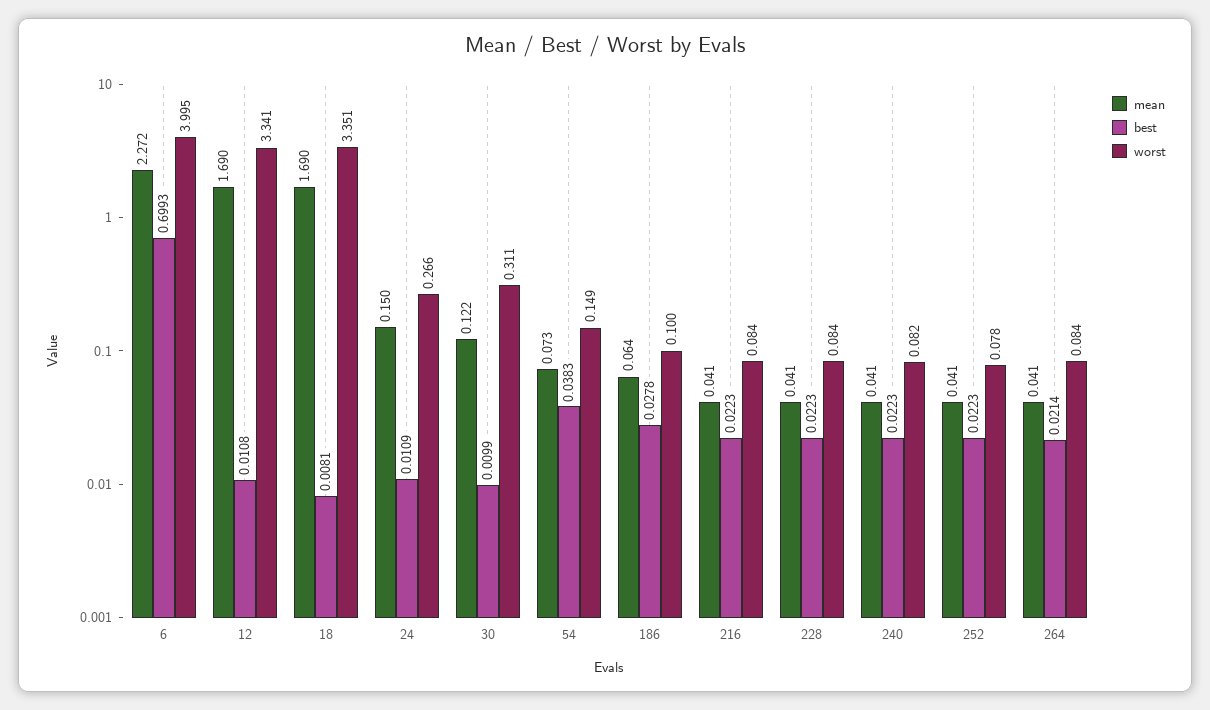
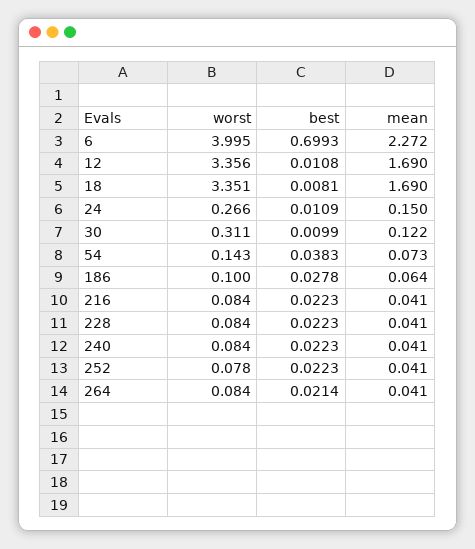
worst, 12: 3.341 -> 3.356
worst, 54: 0.149 -> 0.143
worst, 240: 0.082 -> 0.084

